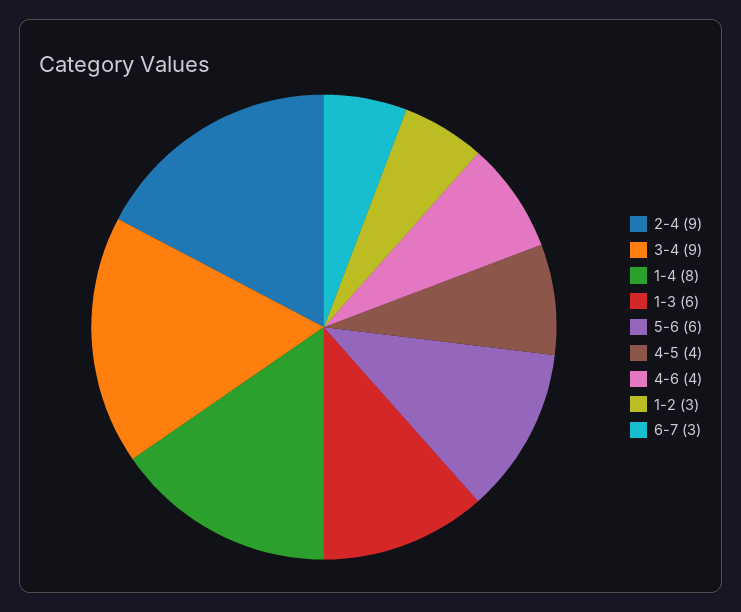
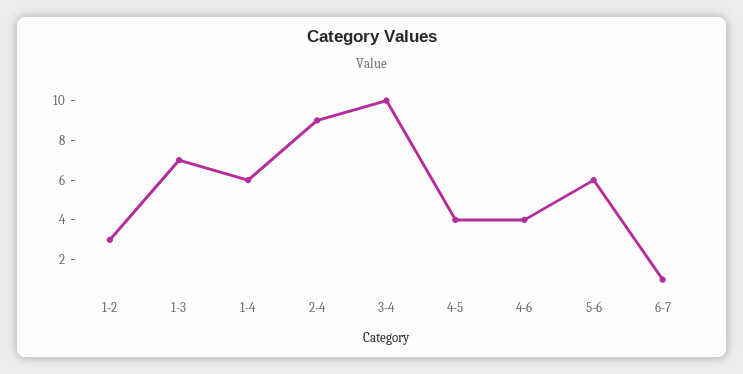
3-4: 9 -> 10
1-4: 8 -> 6
1-3: 6 -> 7
6-7: 3 -> 1

